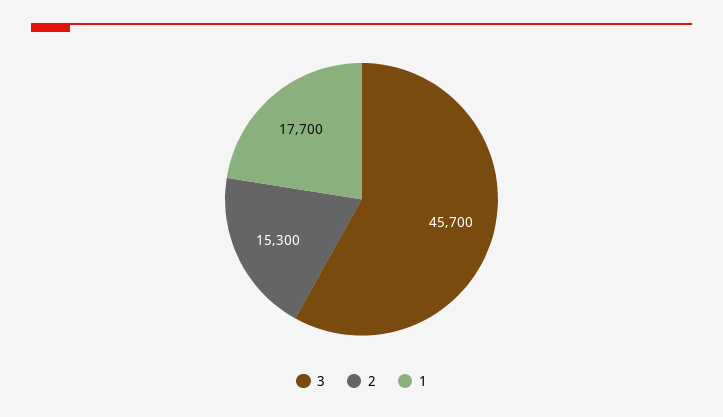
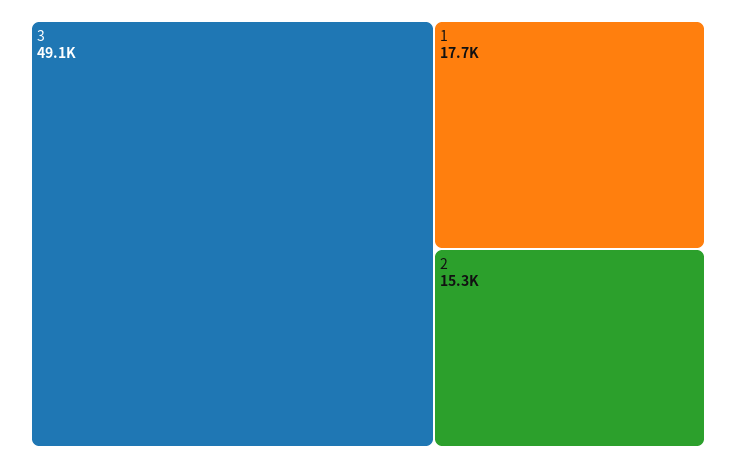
3: 45700 -> 49100

